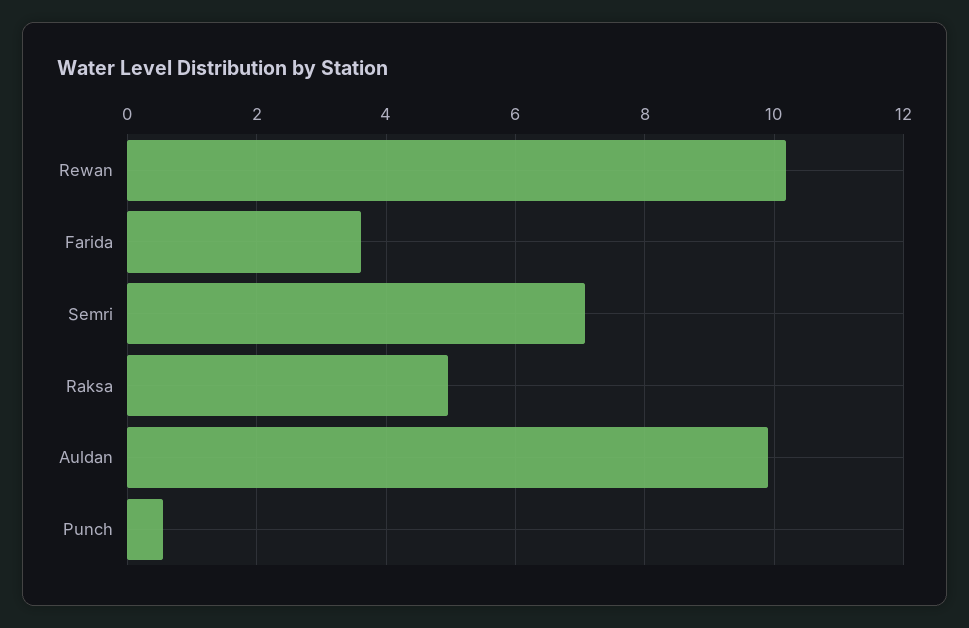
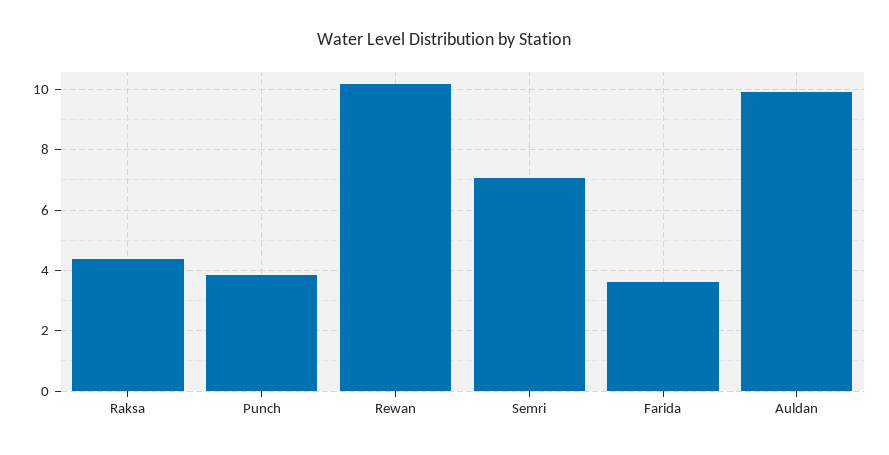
Raksa: 5 -> 4.4
Punch: 0.6 -> 3.8

